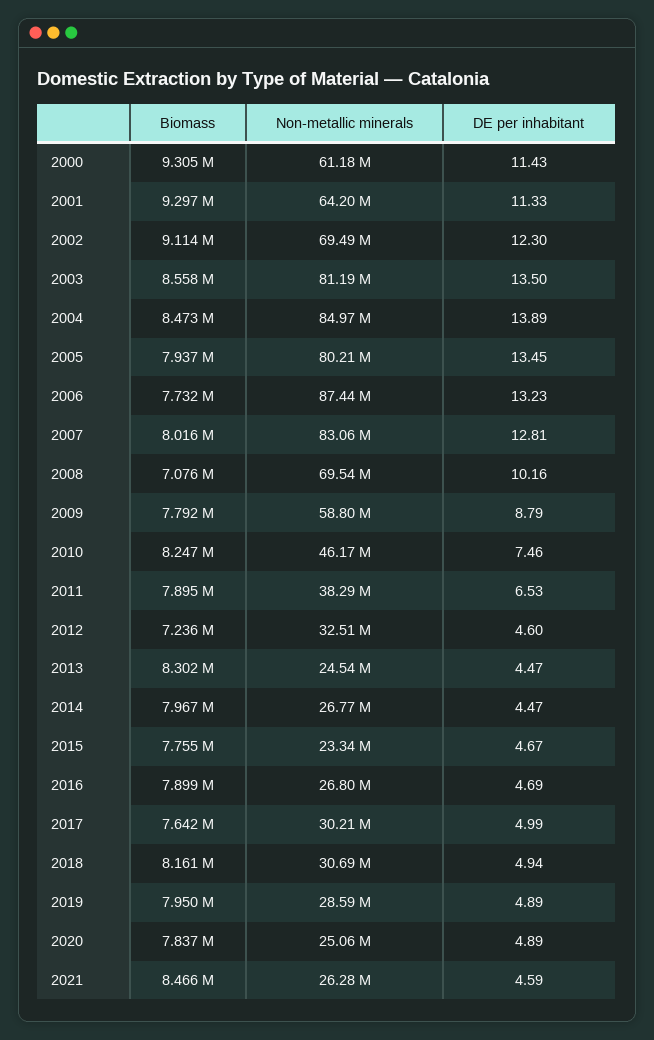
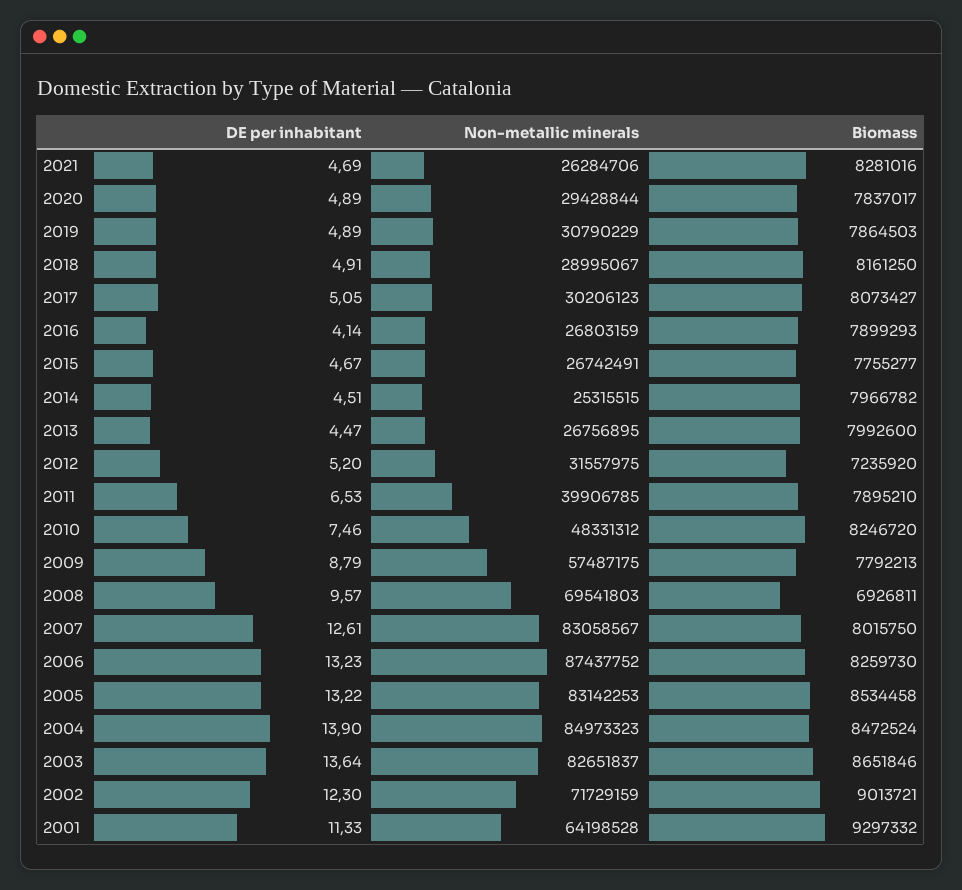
Biomass, 2000: 9305000 -> none
Non-metallic minerals, 2000: 61180000 -> none
DE per inhabitant, 2000: 11.43 -> none
Biomass, 2002: 9114000 -> 9013721
Non-metallic minerals, 2002: 69490000 -> 71729159
Biomass, 2003: 8558000 -> 8651846
Non-metallic minerals, 2003: 81190000 -> 82651837
DE per inhabitant, 2003: 13.5 -> 13.64
DE per inhabitant, 2004: 13.89 -> 13.9
Biomass, 2005: 7937000 -> 8534458
Non-metallic minerals, 2005: 80210000 -> 83142253
DE per inhabitant, 2005: 13.45 -> 13.22
Biomass, 2006: 7732000 -> 8259730
DE per inhabitant, 2007: 12.81 -> 12.61
Biomass, 2008: 7076000 -> 6926811
DE per inhabitant, 2008: 10.16 -> 9.57
Non-metallic minerals, 2009: 58800000 -> 57487175
Non-metallic minerals, 2010: 46170000 -> 48331312
Non-metallic minerals, 2011: 38290000 -> 39906785
Non-metallic minerals, 2012: 32510000 -> 31557975
DE per inhabitant, 2012: 4.6 -> 5.2
Biomass, 2013: 8302000 -> 7992600
Non-metallic minerals, 2013: 24540000 -> 26756895
Non-metallic minerals, 2014: 26770000 -> 25315515
DE per inhabitant, 2014: 4.47 -> 4.51
Non-metallic minerals, 2015: 23340000 -> 26742491
DE per inhabitant, 2016: 4.69 -> 4.14
Biomass, 2017: 7642000 -> 8073427
DE per inhabitant, 2017: 4.99 -> 5.05
Non-metallic minerals, 2018: 30690000 -> 28995067
DE per inhabitant, 2018: 4.94 -> 4.91
Biomass, 2019: 7950000 -> 7864503
Non-metallic minerals, 2019: 28590000 -> 30790229
Non-metallic minerals, 2020: 25060000 -> 29428844
Biomass, 2021: 8466000 -> 8281016
DE per inhabitant, 2021: 4.59 -> 4.69

